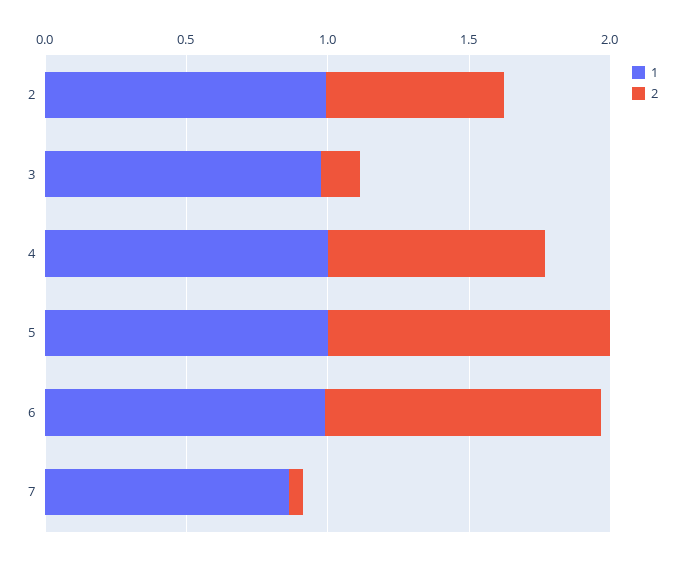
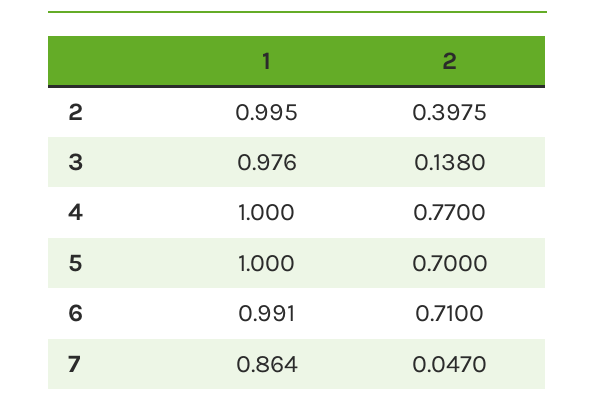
2, 2: 0.6 -> 0.3975
2, 5: 1 -> 0.7
2, 6: 1 -> 0.71

